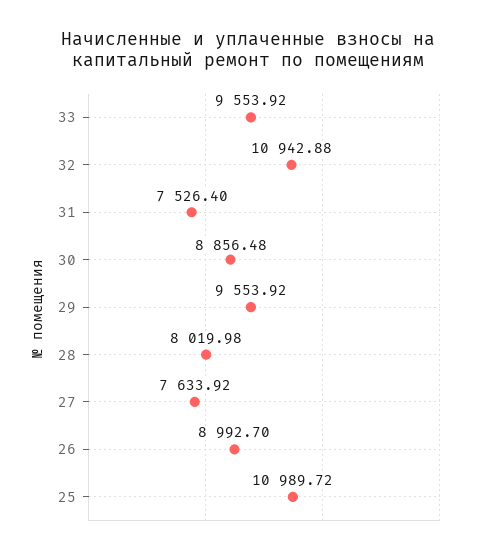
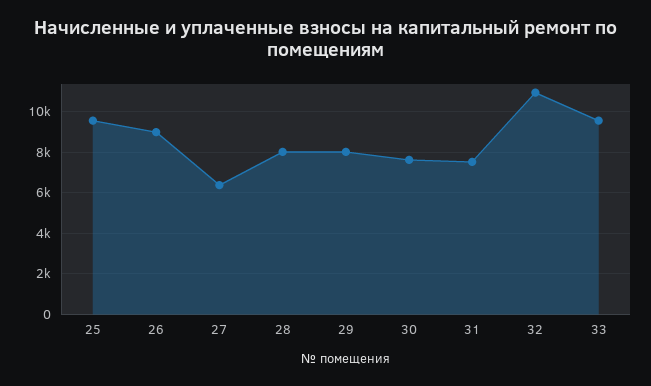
30: 8856.48 -> 7500
29: 9553.92 -> 8000
27: 7633.92 -> 6500
25: 10989.72 -> 9500

